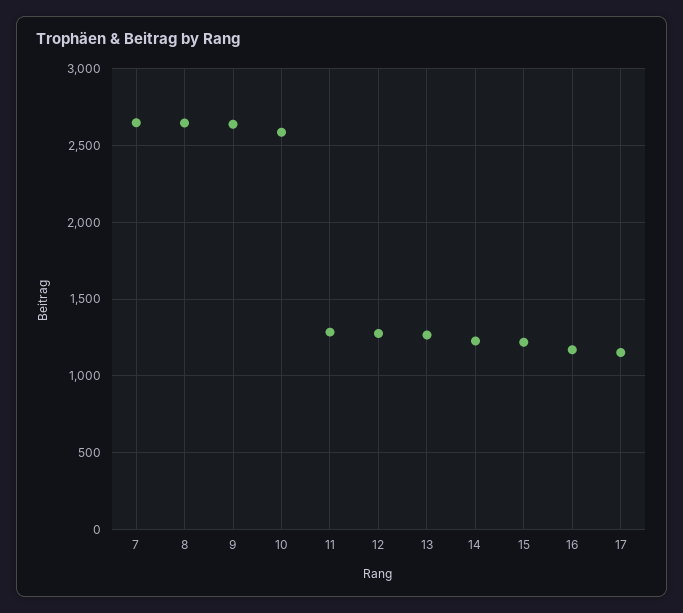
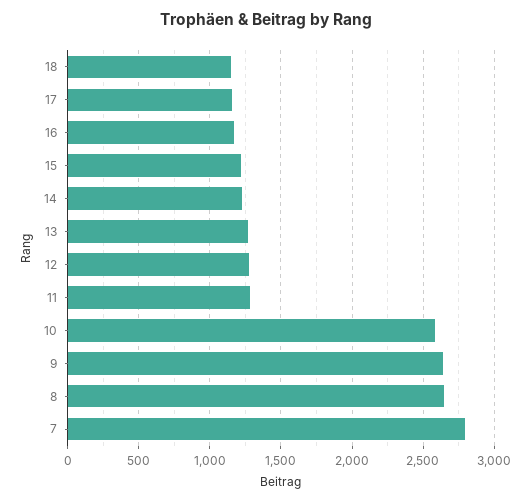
7: 2650 -> 2800
18: none -> 1150

